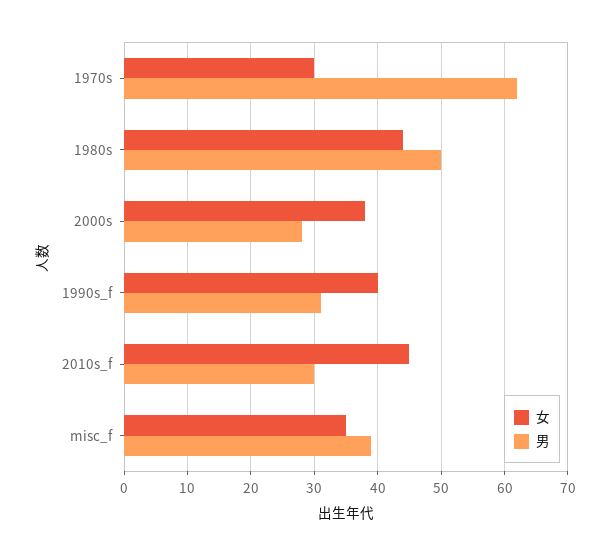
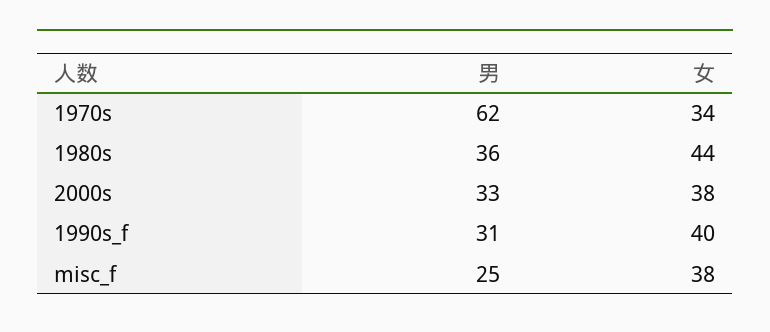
女, 1970s: 30 -> 34
男, 1980s: 50 -> 36
男, 2000s: 28 -> 33
女, 2010s_f: 45 -> none
男, 2010s_f: 30 -> none
女, misc_f: 35 -> 38
男, misc_f: 39 -> 25

